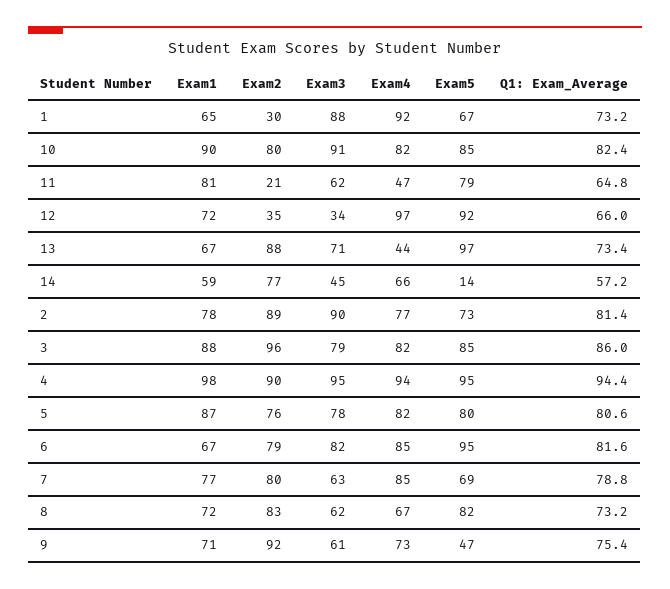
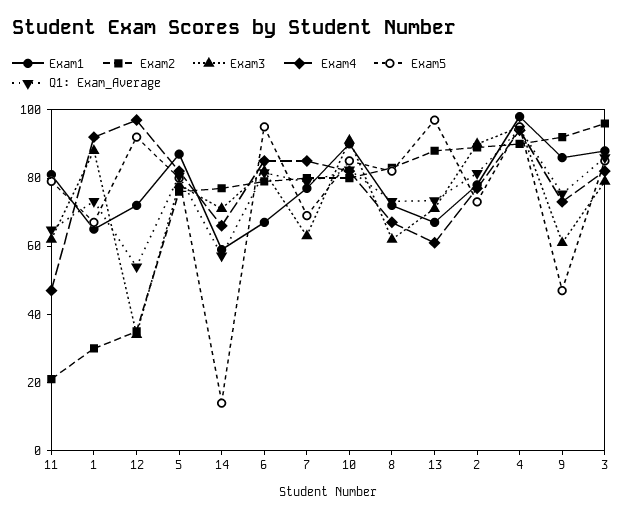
Q1: Exam_Average, 12: 66 -> 55
Exam4, 13: 44 -> 60
Exam3, 14: 45 -> 70
Exam1, 9: 71 -> 85

